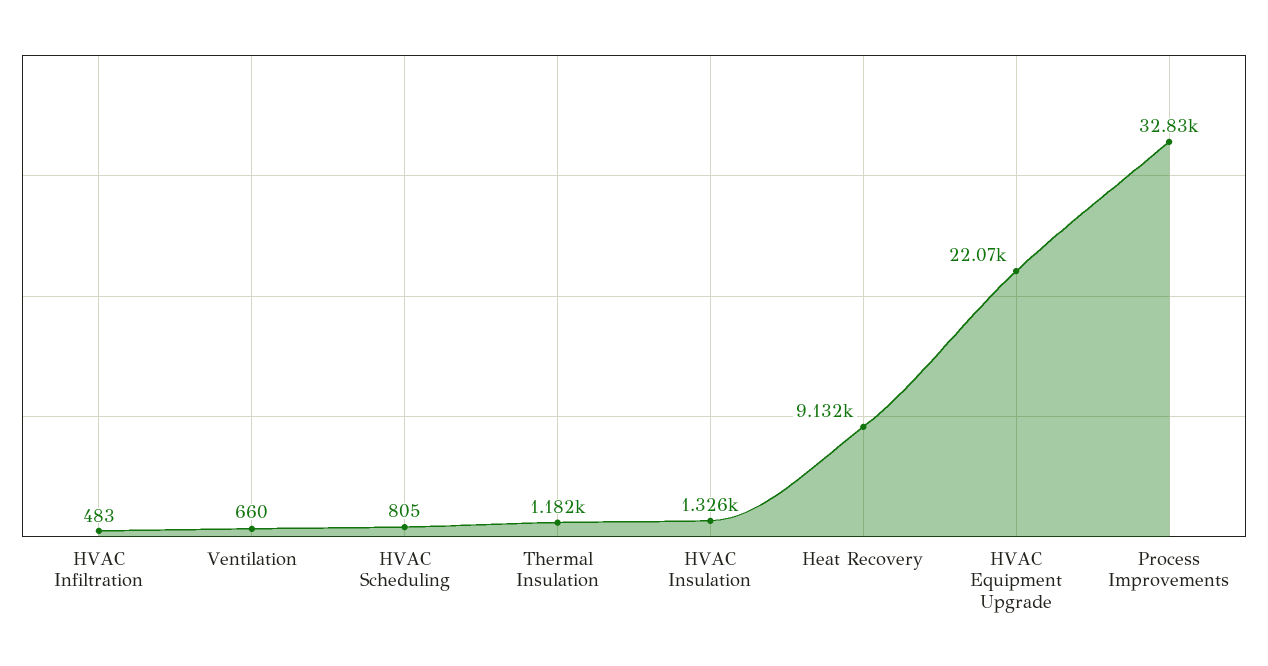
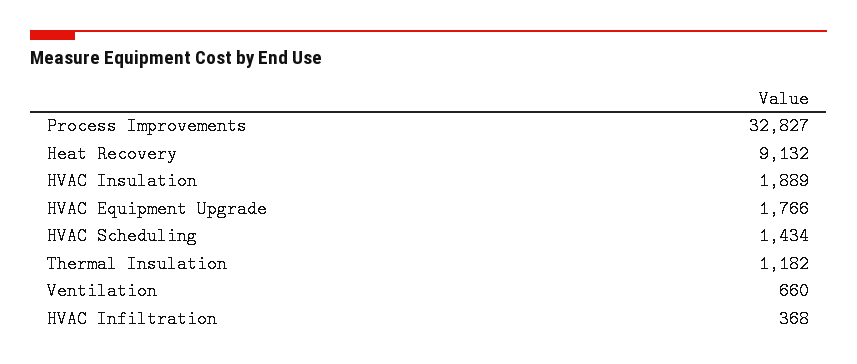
HVAC Infiltration: 483 -> 368
HVAC Scheduling: 805 -> 1434
HVAC Insulation: 1326 -> 1889
HVAC Equipment Upgrade: 22070 -> 1766

